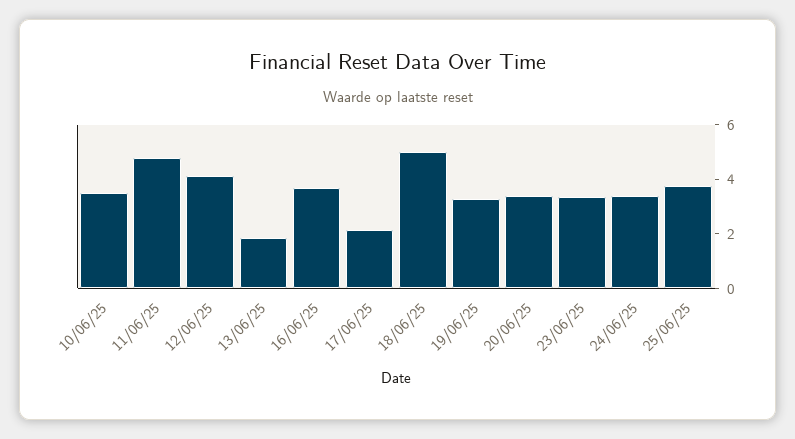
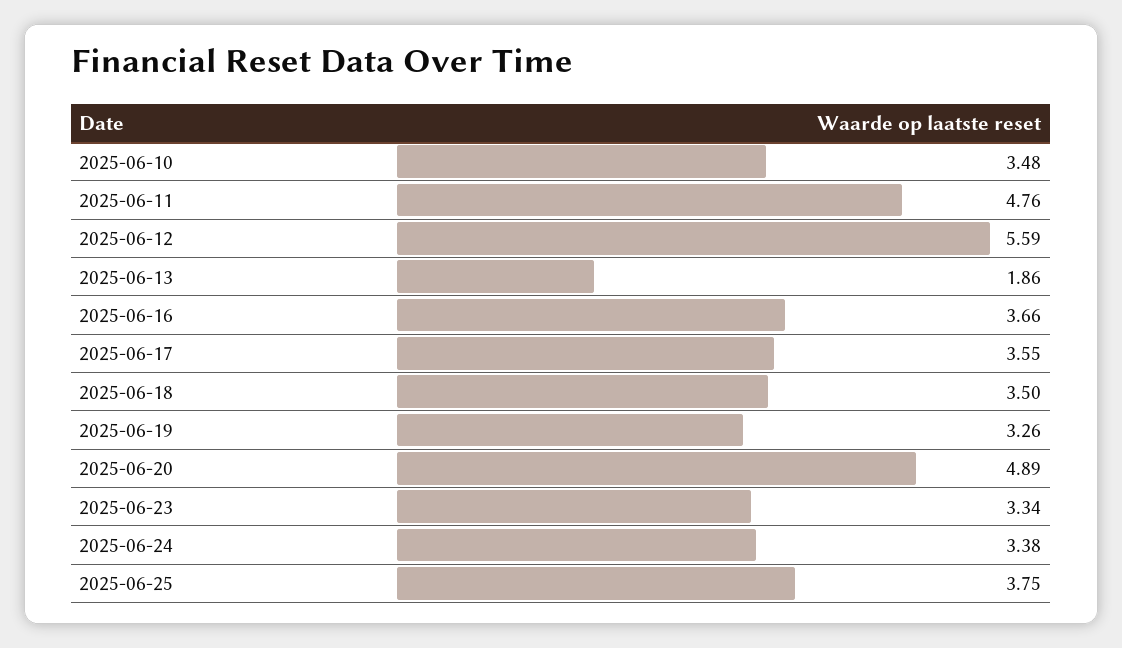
12/06/25: 4 -> 5.59
17/06/25: 2 -> 3.55
18/06/25: 5 -> 3.5
20/06/25: 3.5 -> 4.89

